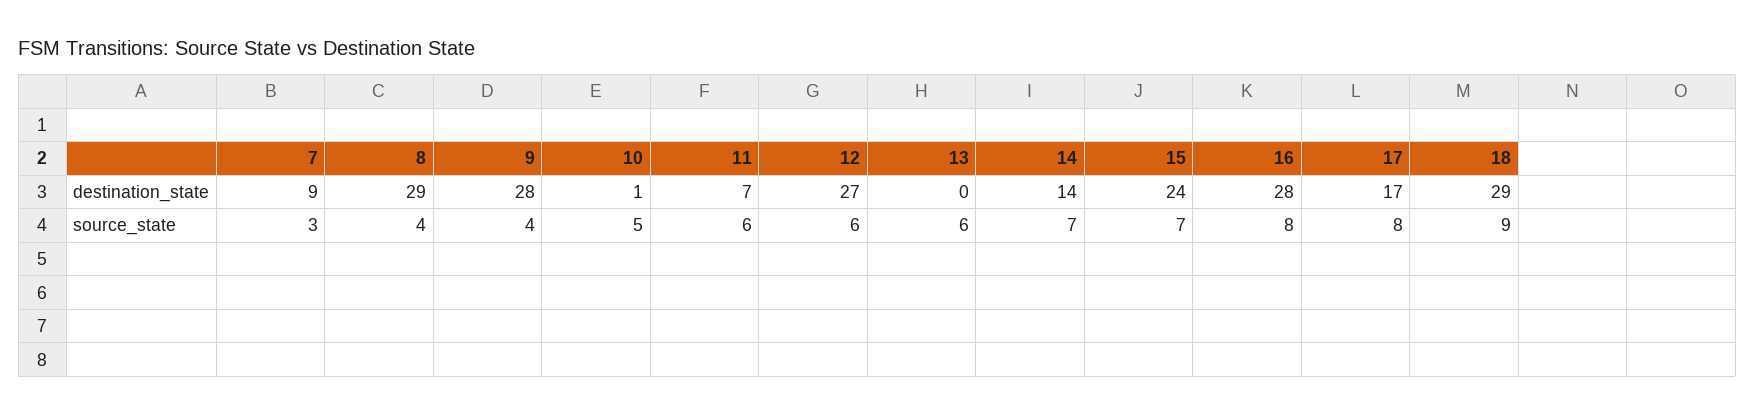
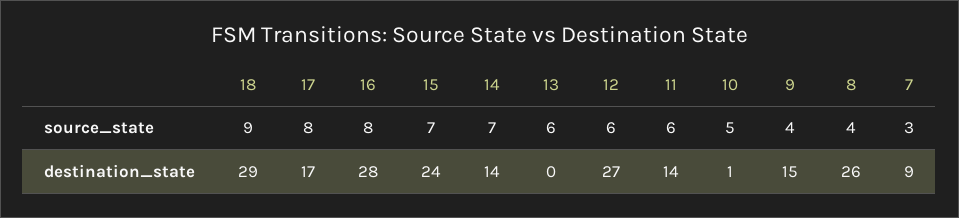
8, destination_state: 29 -> 26
9, destination_state: 28 -> 15
11, destination_state: 7 -> 14

